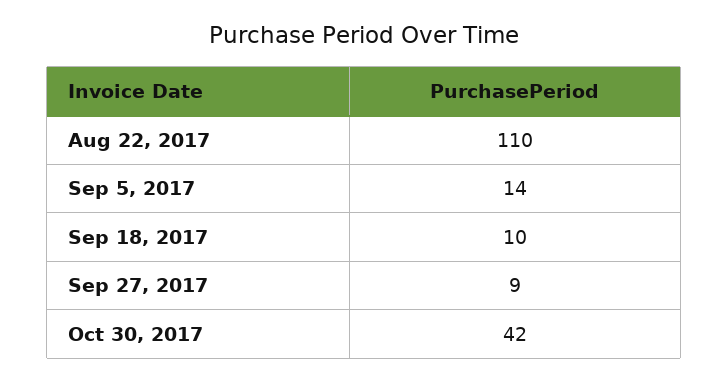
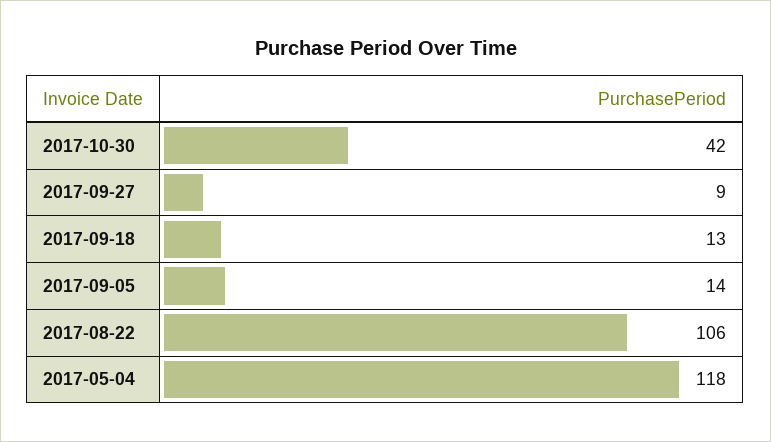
Aug 22, 2017: 110 -> 106
Sep 18, 2017: 10 -> 13
2017-05-04: none -> 118

